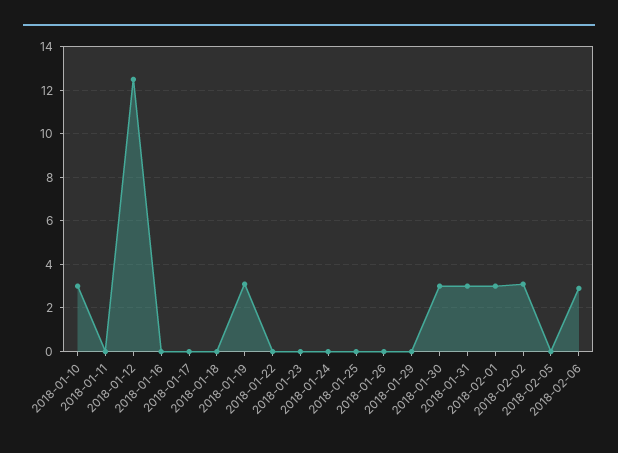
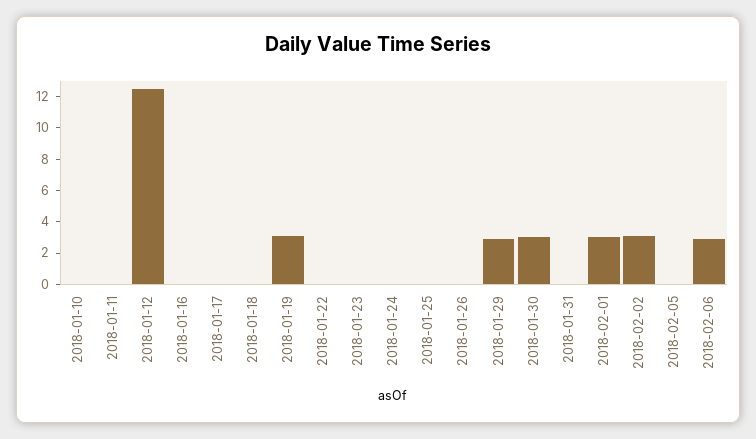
2018-01-10: 3 -> 0
2018-01-29: 0 -> 3
2018-01-31: 3 -> 0

